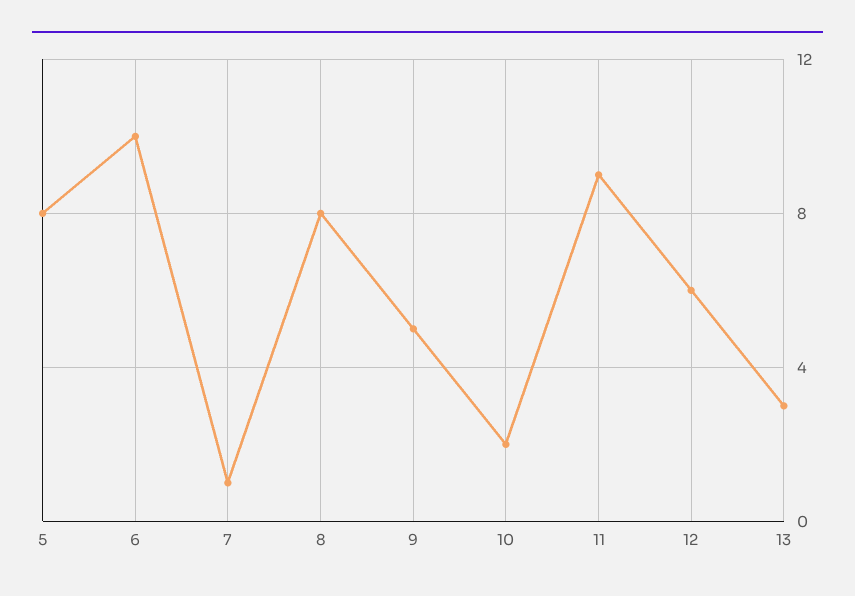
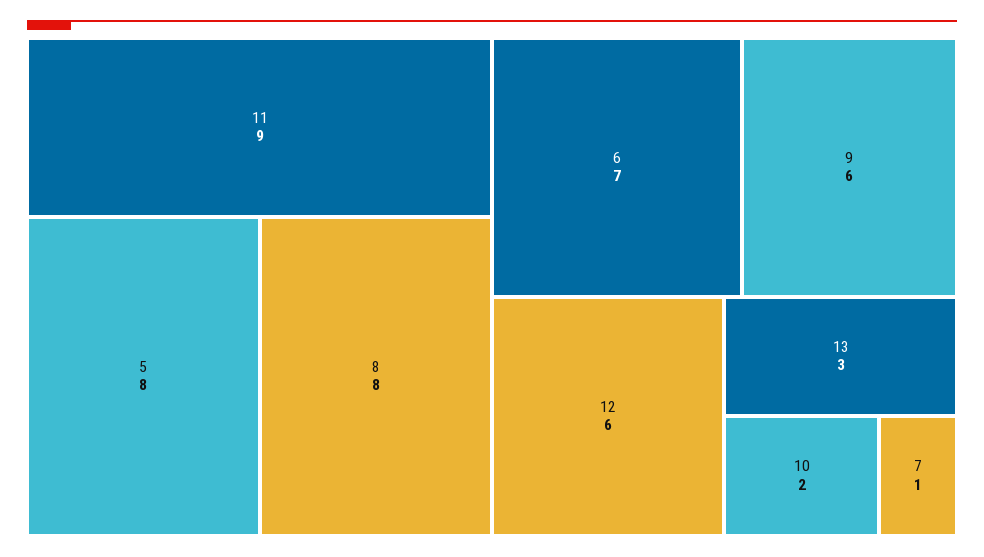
6: 10 -> 7
9: 5 -> 6

